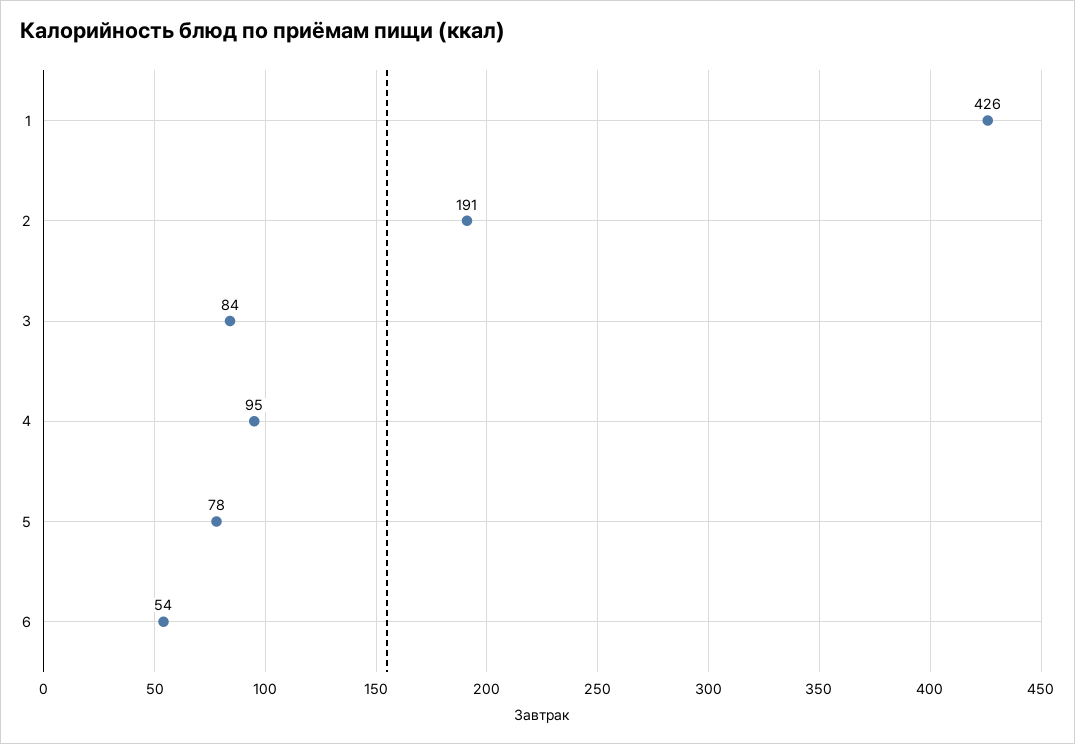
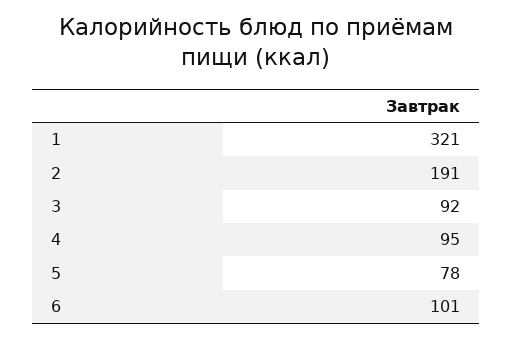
1: 426 -> 321
3: 84 -> 92
6: 54 -> 101

